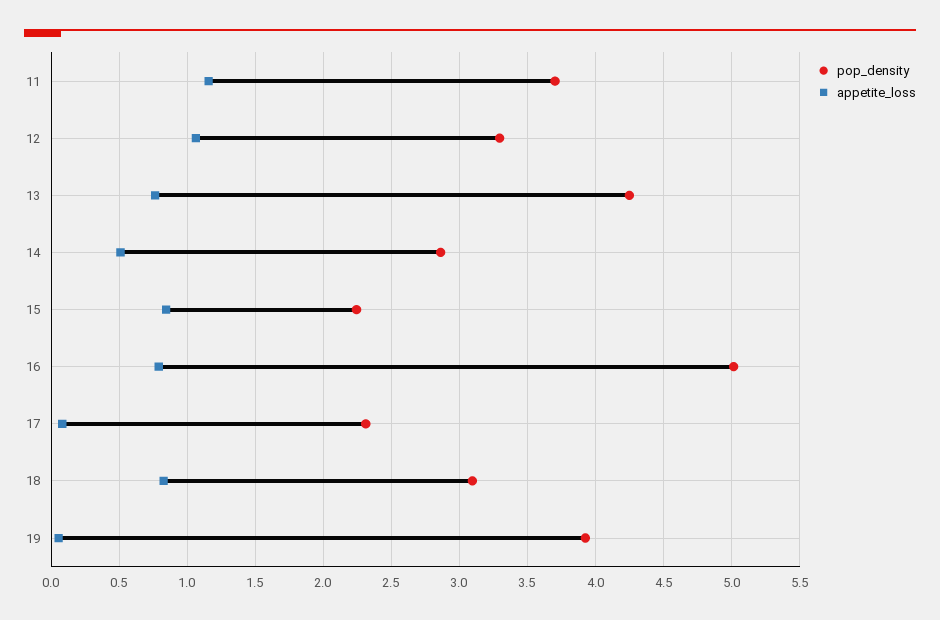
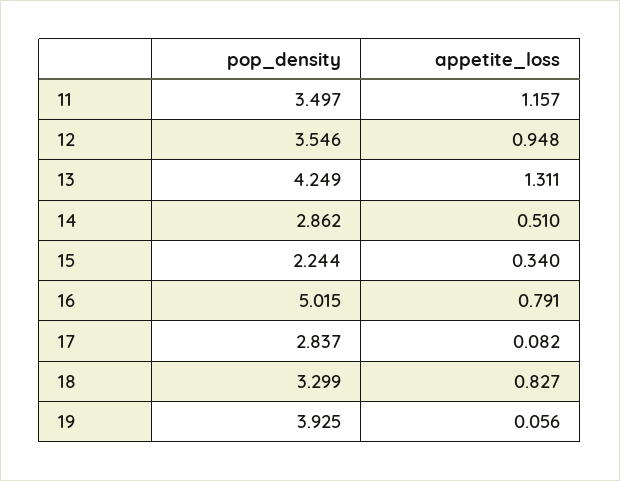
pop_density, 11: 3.7 -> 3.497
pop_density, 12: 3.3 -> 3.546
appetite_loss, 12: 1.05 -> 0.948
appetite_loss, 13: 0.75 -> 1.311
appetite_loss, 15: 0.85 -> 0.34
pop_density, 17: 2.3 -> 2.837
pop_density, 18: 3.1 -> 3.299

